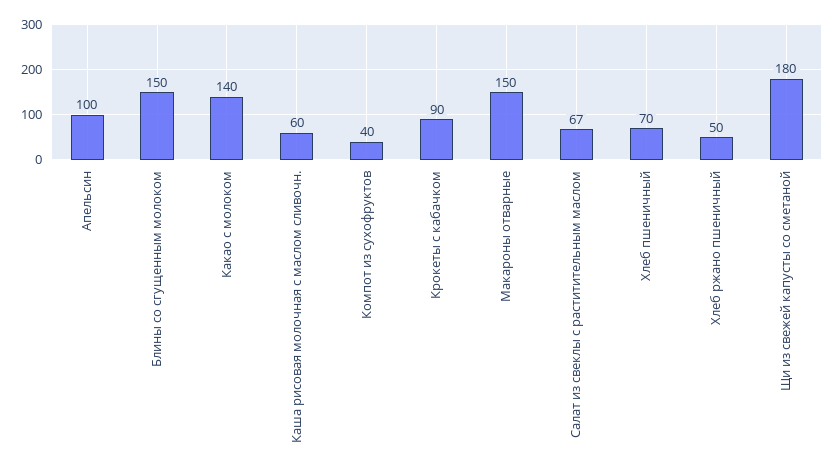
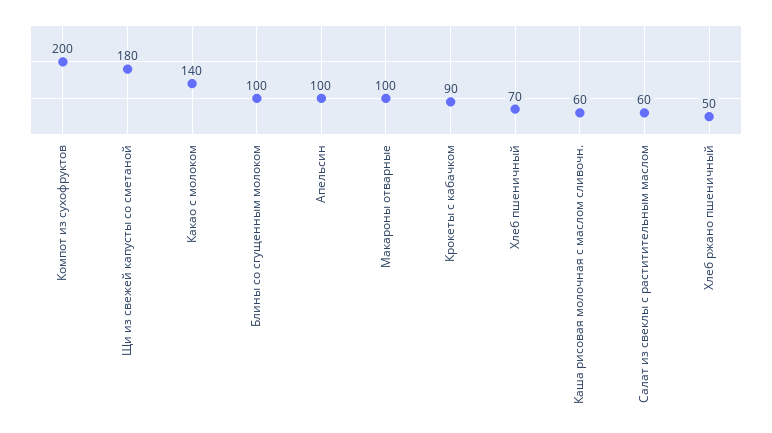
Блины со сгущенным молоком: 150 -> 100
Компот из сухофруктов: 40 -> 200
Макароны отварные: 150 -> 100
Салат из свеклы с раститительным маслом: 67 -> 60

